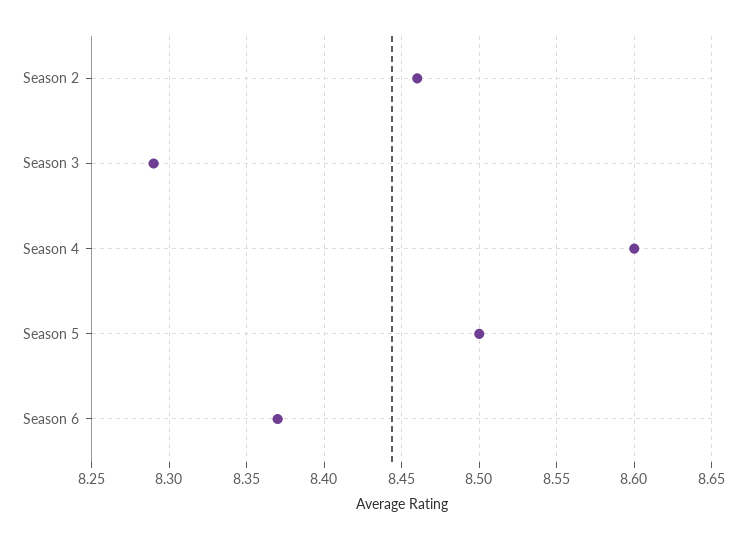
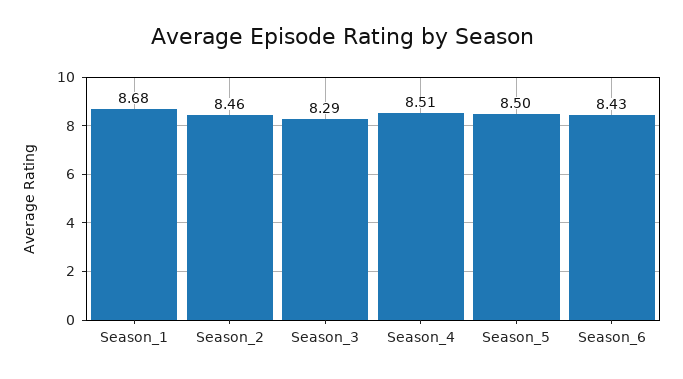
Season 4: 8.6 -> 8.51
Season 6: 8.37 -> 8.43
Season_1: none -> 8.68

